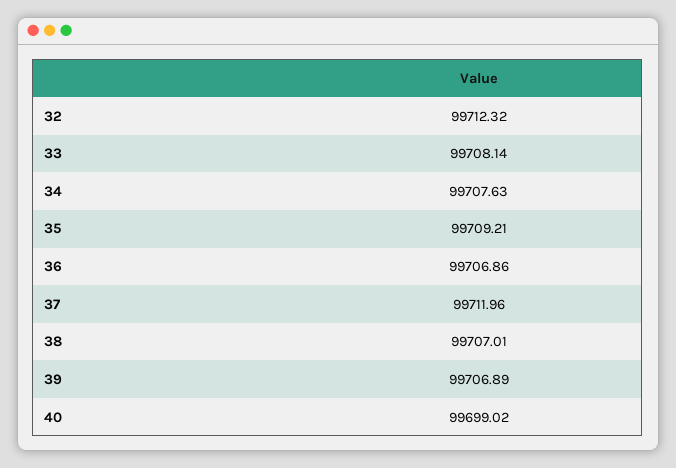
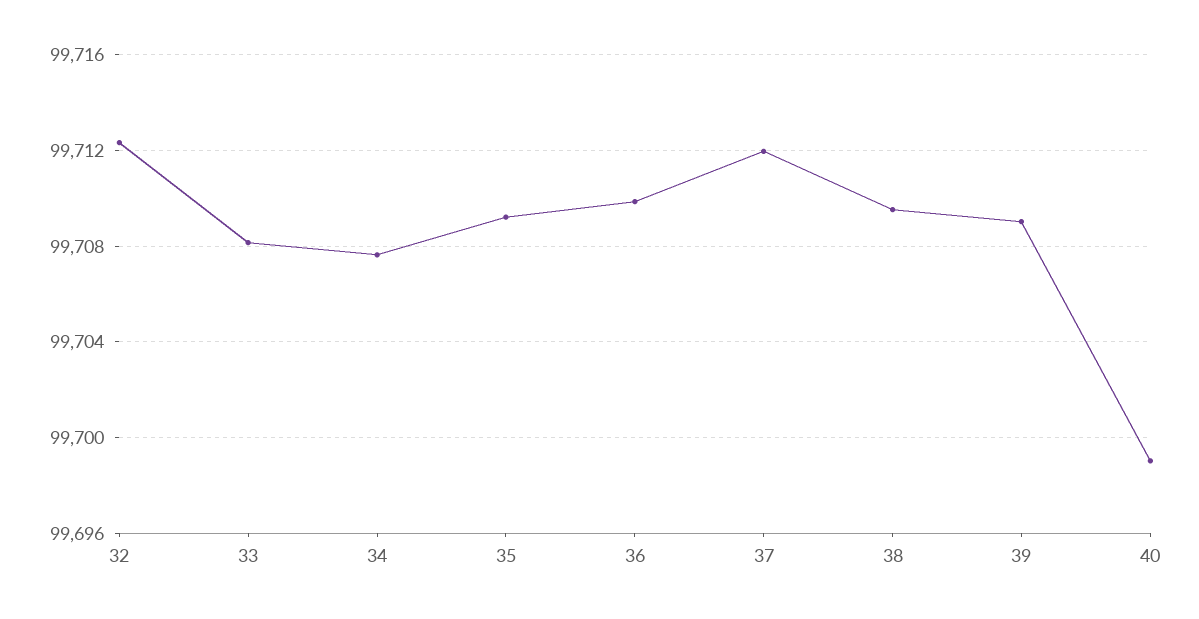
36: 99706.86 -> 99710
38: 99707.01 -> 99709.5
39: 99706.89 -> 99709

